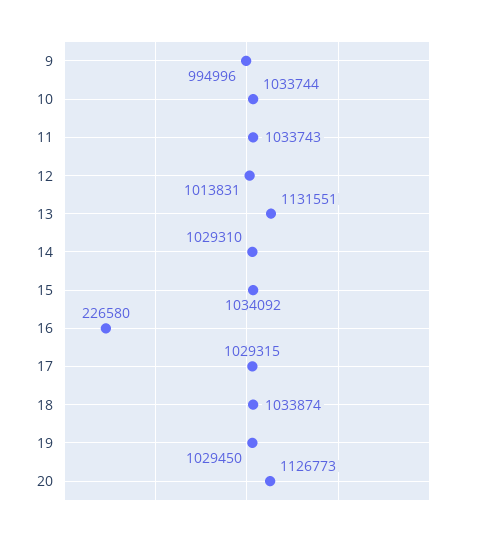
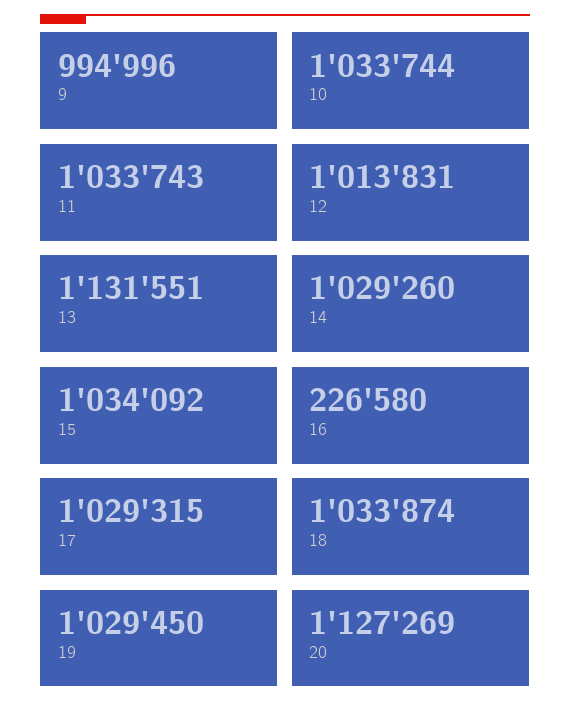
14: 1029310 -> 1029260
20: 1126773 -> 1127269

